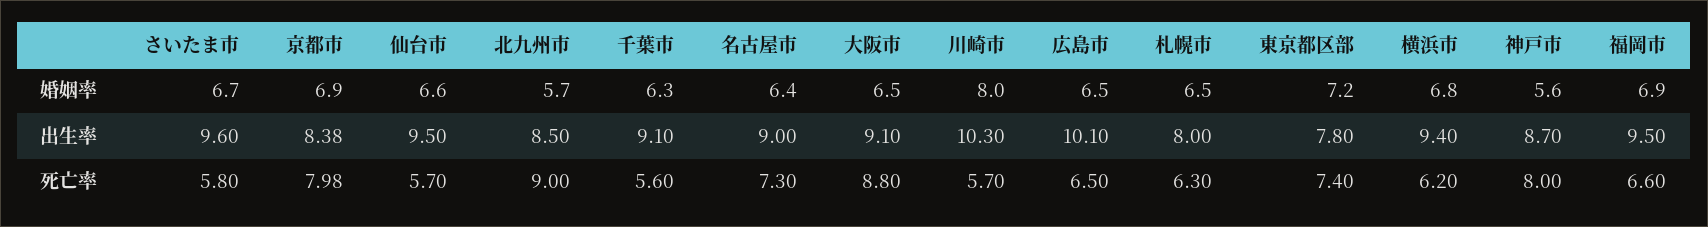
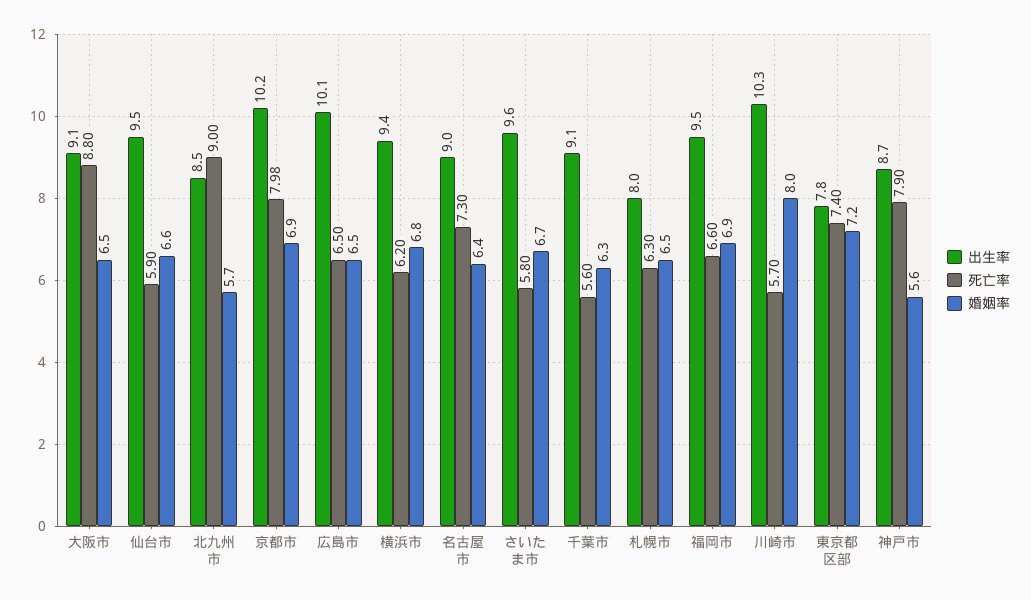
出生率, 京都市: 8.38 -> 10.2
死亡率, 仙台市: 5.7 -> 5.9
死亡率, 神戸市: 8 -> 7.9

